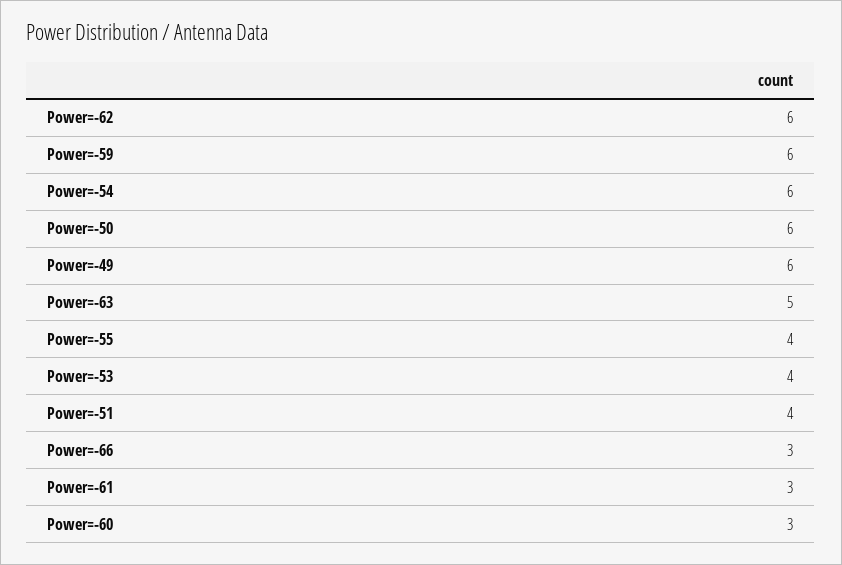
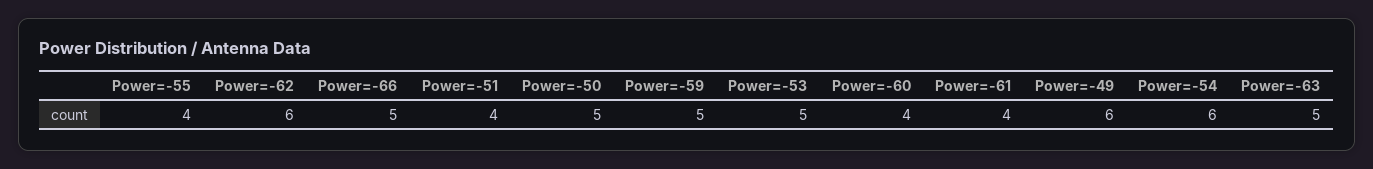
Power=-59: 6 -> 5
Power=-50: 6 -> 5
Power=-53: 4 -> 5
Power=-66: 3 -> 5
Power=-61: 3 -> 4
Power=-60: 3 -> 4

